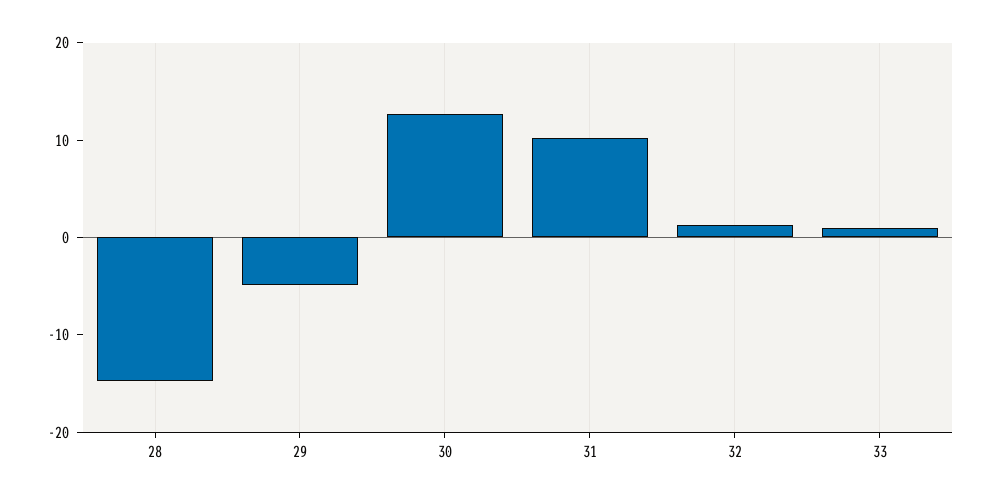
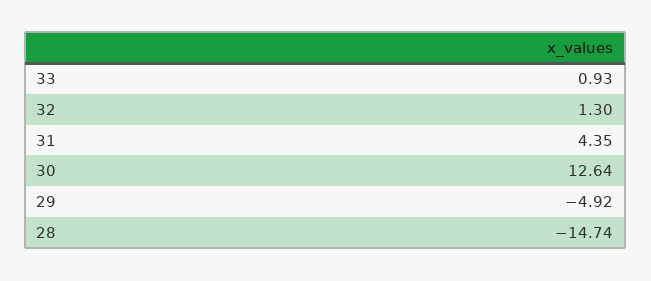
31: 10 -> 4.35

